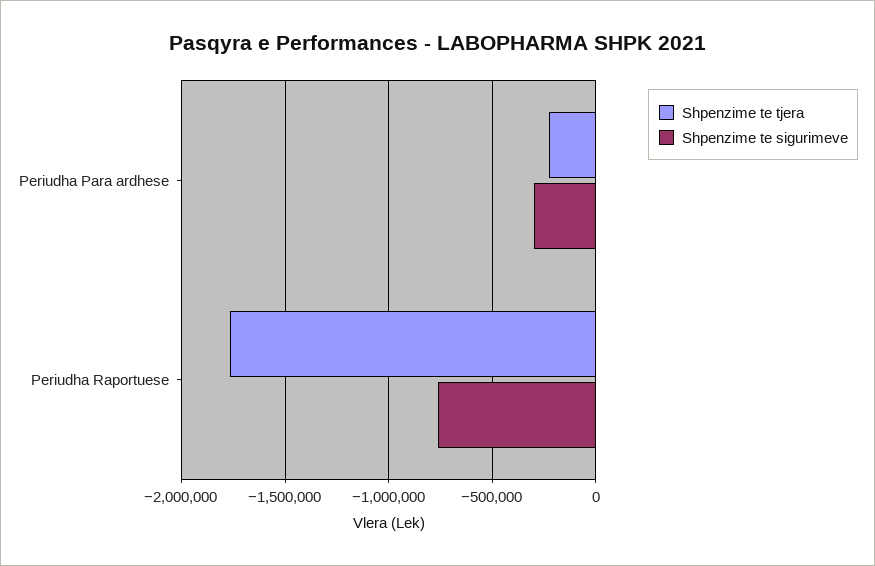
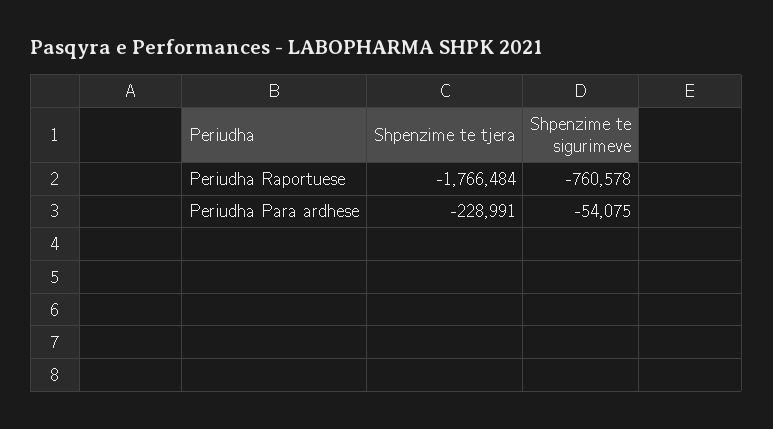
Shpenzime te sigurimeve, Periudha Para ardhese: -300000 -> -54075

